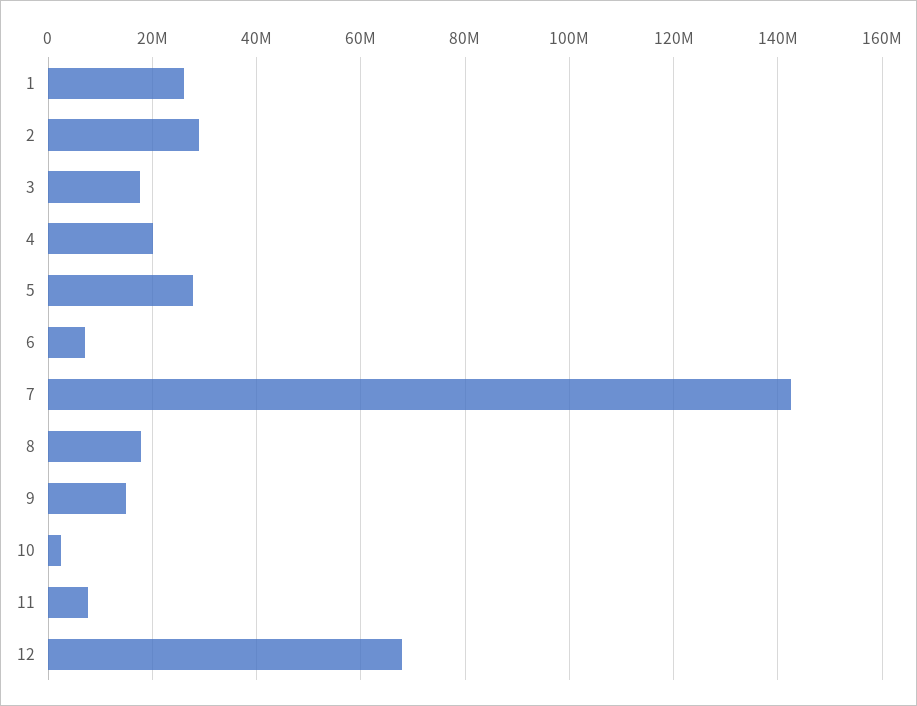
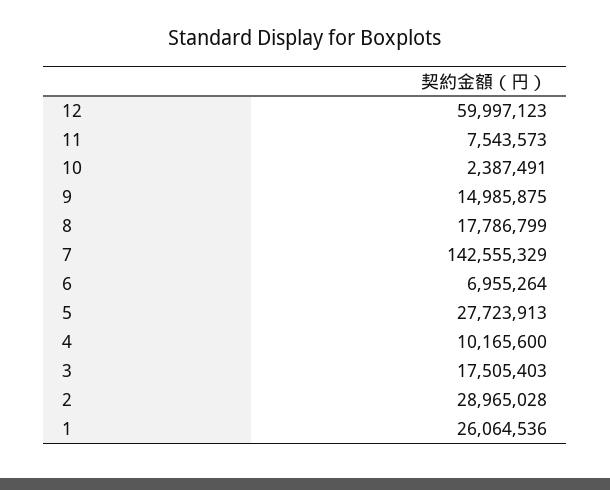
4: 20000000 -> 10165600
12: 68000000 -> 59997123

